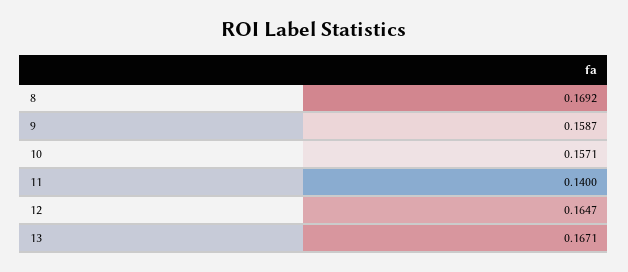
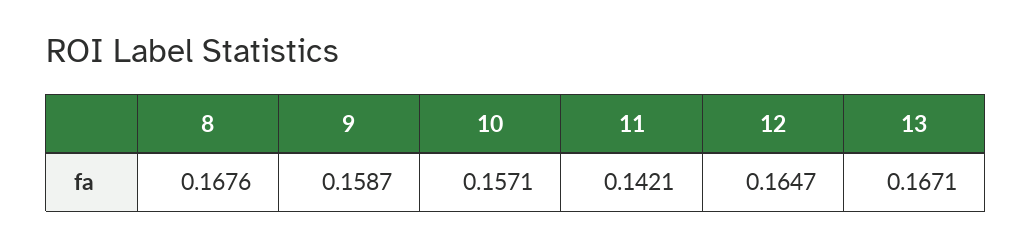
8: 0.1692 -> 0.1676
11: 0.14 -> 0.1421

